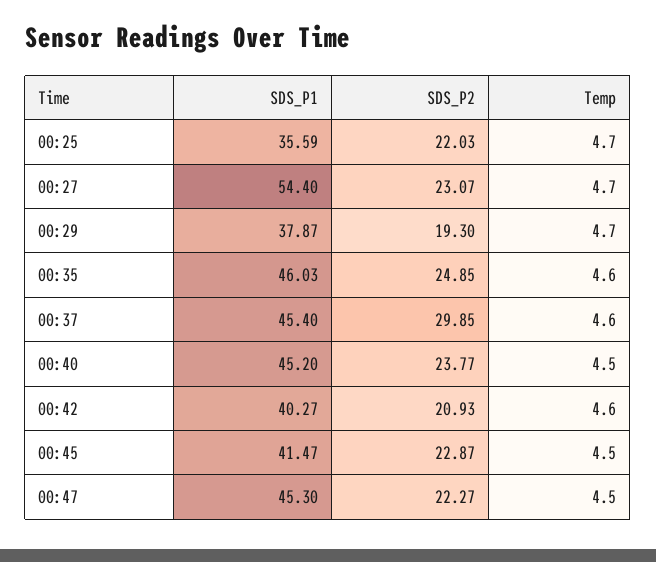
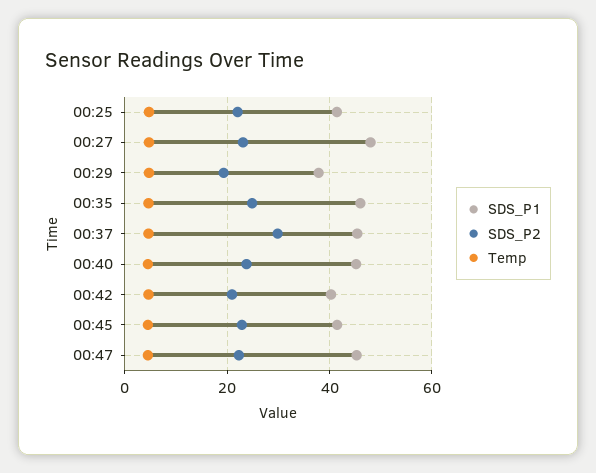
SDS_P1, 00:25: 35.59 -> 42
SDS_P1, 00:27: 54.4 -> 48

